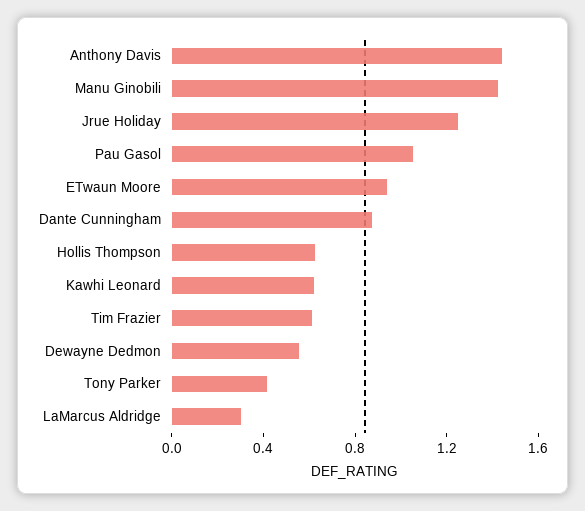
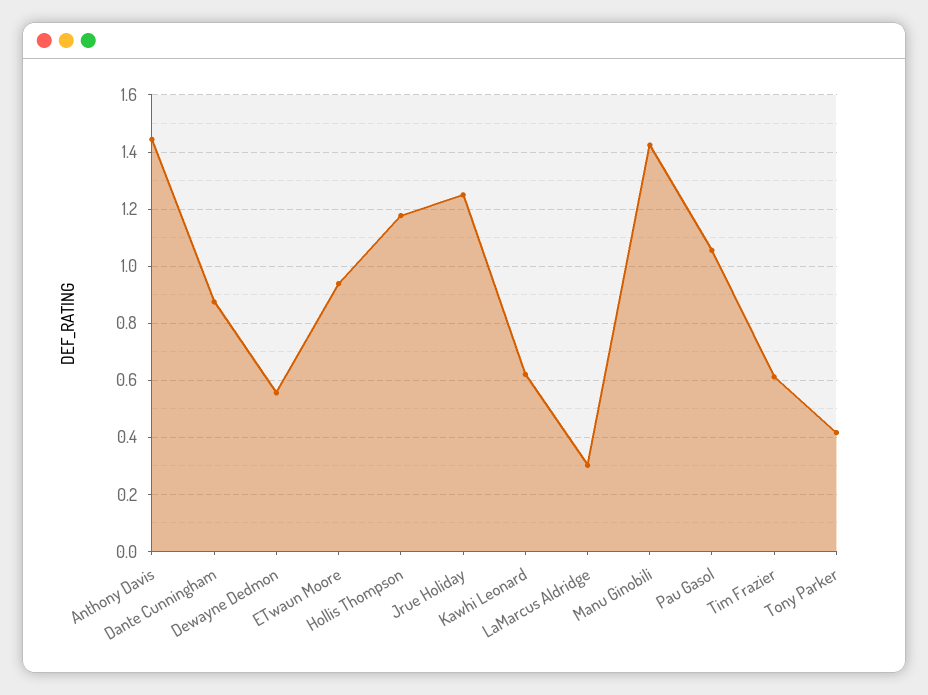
Hollis Thompson: 0.6 -> 1.175

